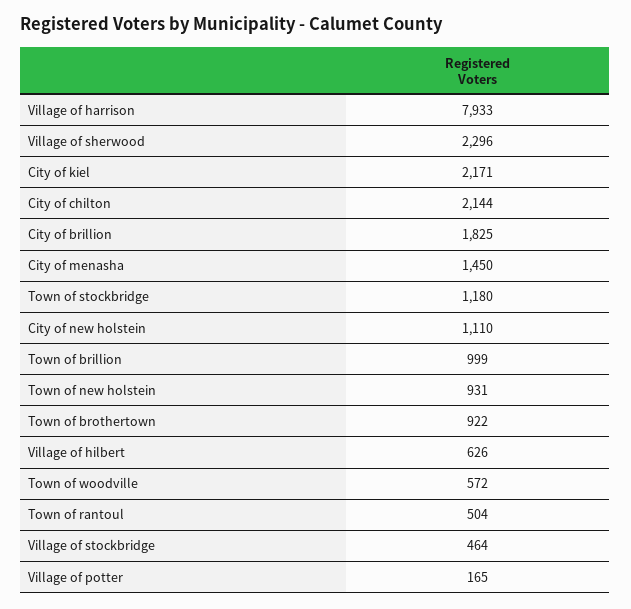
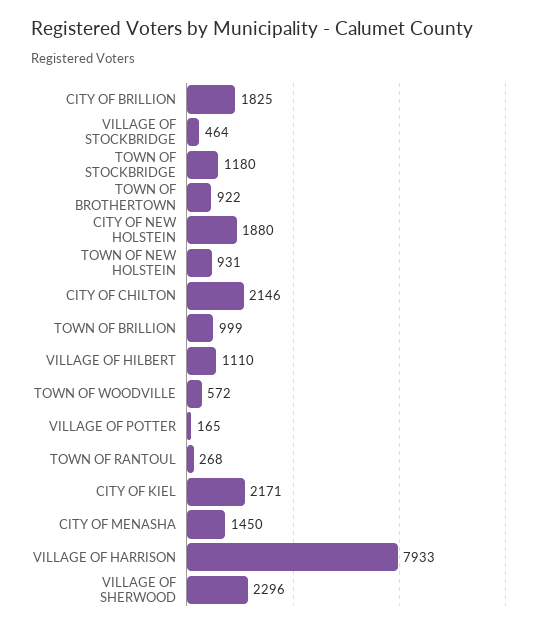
City of chilton: 2144 -> 2146
City of new holstein: 1110 -> 1880
Village of hilbert: 626 -> 1110
Town of rantoul: 504 -> 268

